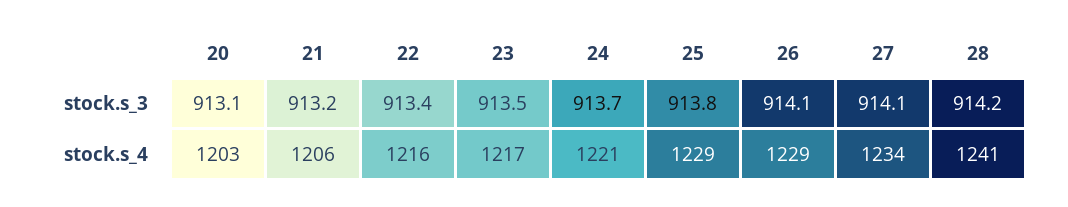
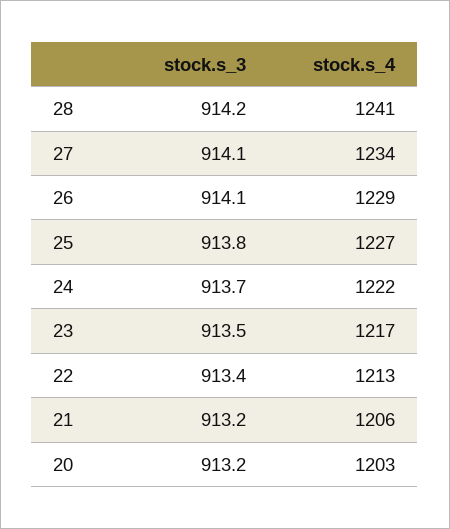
20, stock.s_3: 913.1 -> 913.2
22, stock.s_4: 1216 -> 1213
24, stock.s_4: 1221 -> 1222
25, stock.s_4: 1229 -> 1227

